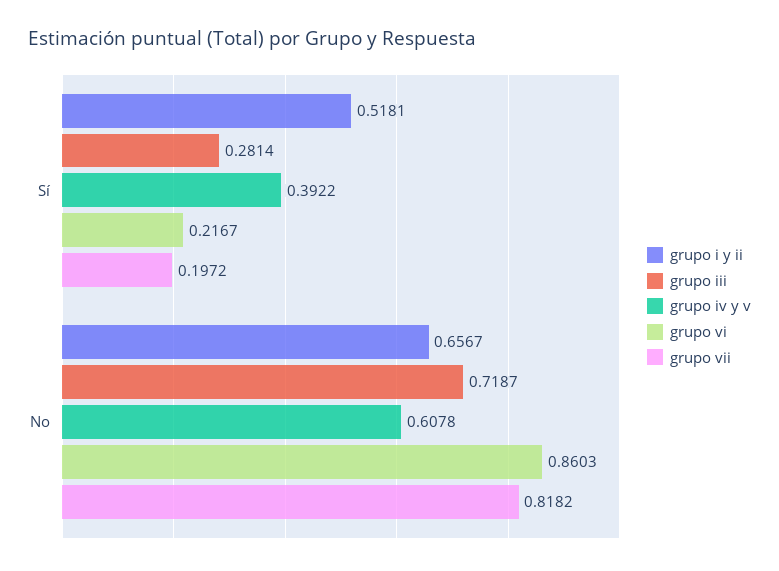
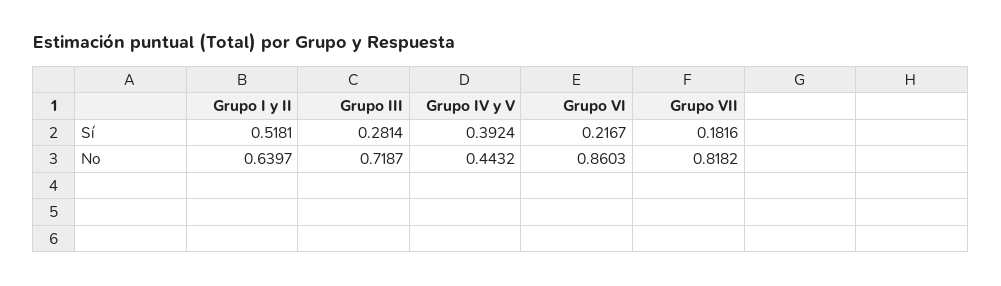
grupo iv y v, Sí: 0.3922 -> 0.3924
grupo vii, Sí: 0.1972 -> 0.1816
grupo i y ii, No: 0.6567 -> 0.6397
grupo iv y v, No: 0.6078 -> 0.4432

